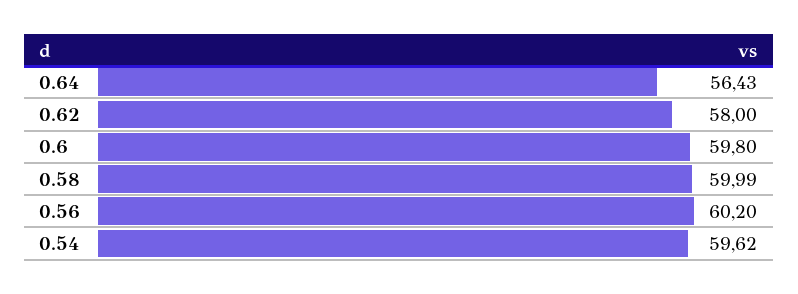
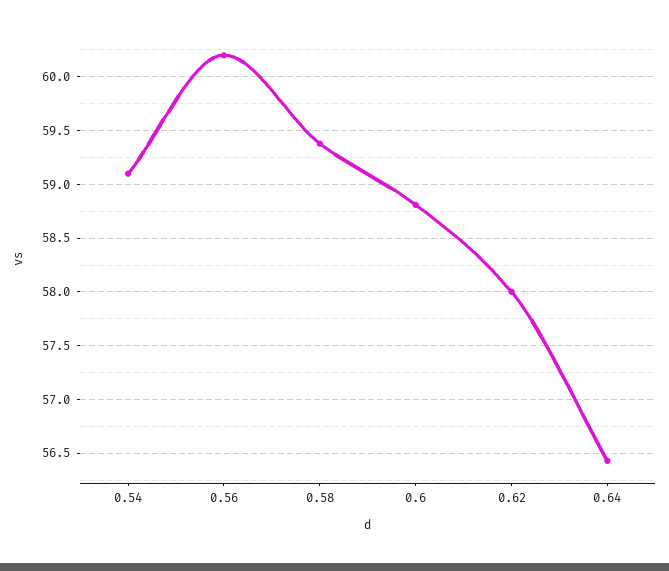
0.6: 59.8 -> 58.8
0.58: 59.99 -> 59.4
0.54: 59.62 -> 59.1

